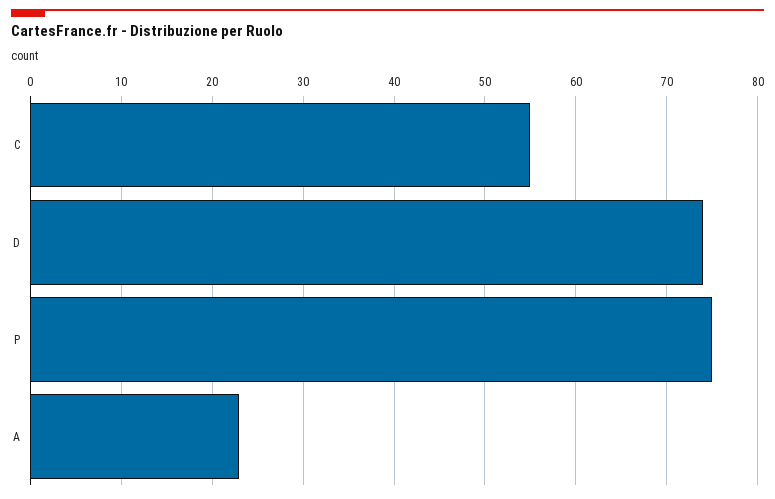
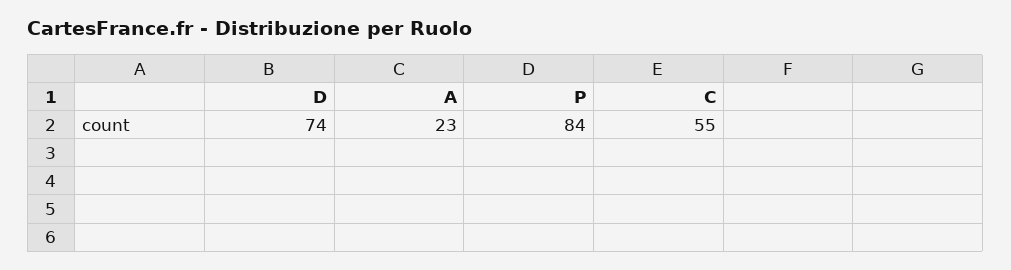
P: 75 -> 84

